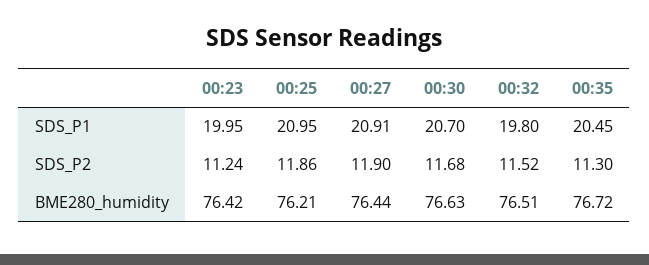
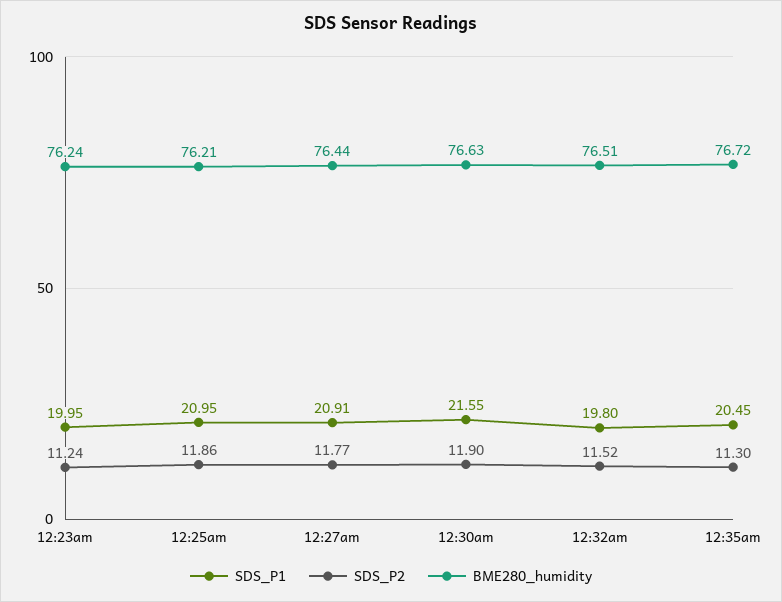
SDS_P1, 00:30: 20.7 -> 21.55
SDS_P2, 00:27: 11.9 -> 11.77
SDS_P2, 00:30: 11.68 -> 11.9
BME280_humidity, 00:23: 76.42 -> 76.24

